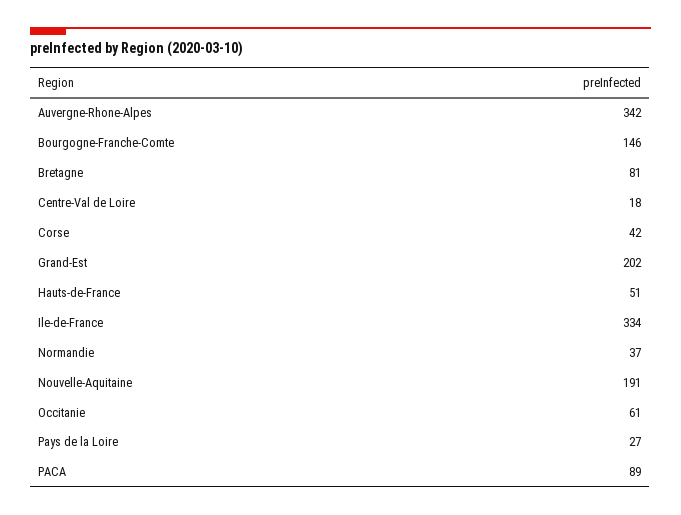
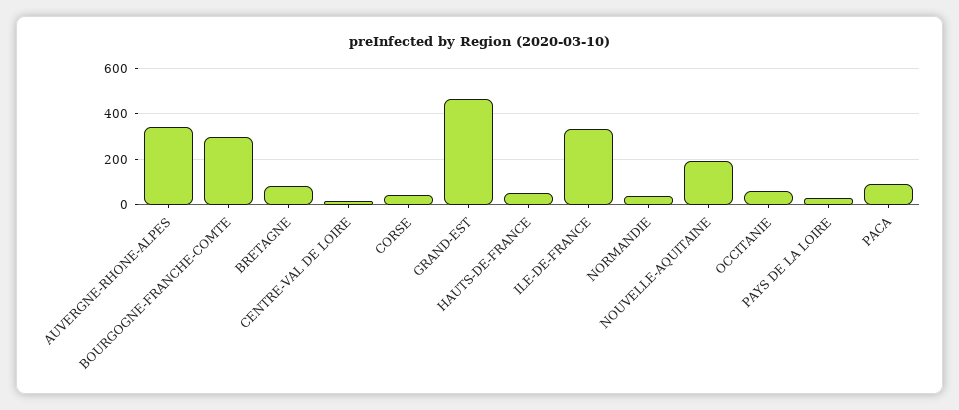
Bourgogne-Franche-Comte: 146 -> 300
Grand-Est: 202 -> 450

